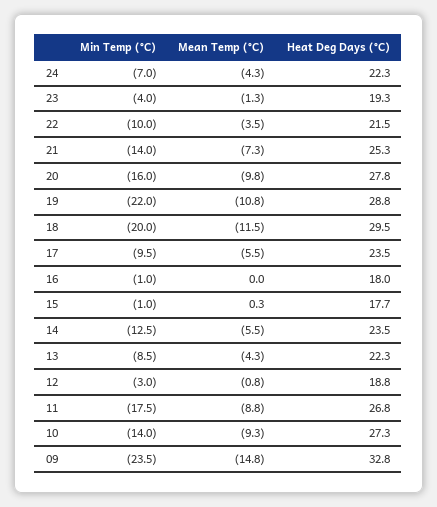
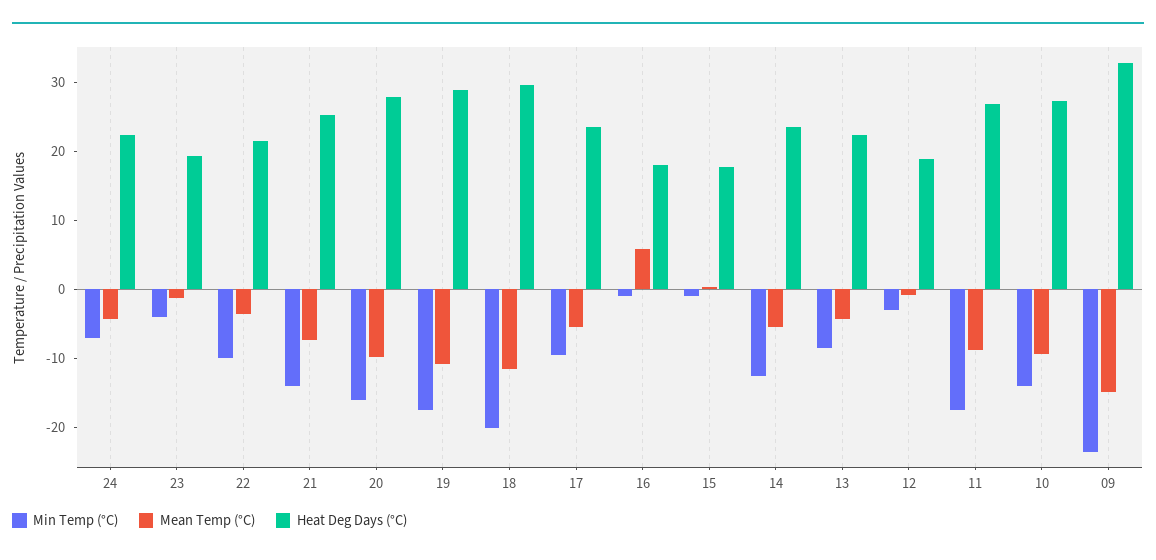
Min Temp (°C), 19: -22 -> -18
Mean Temp (°C), 16: 0 -> 6

